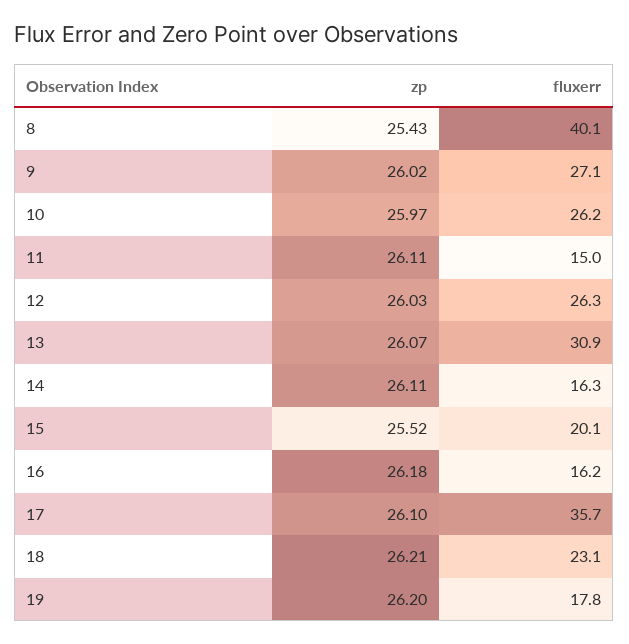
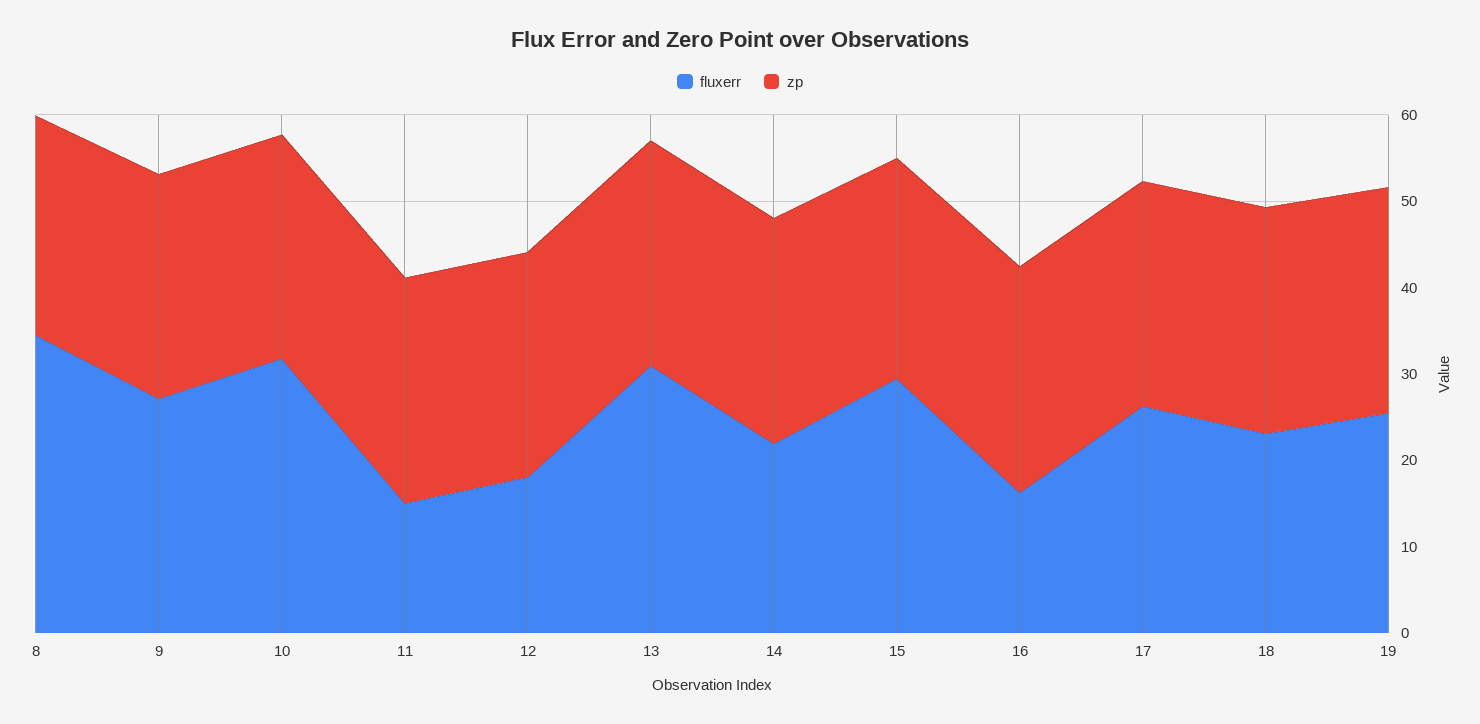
fluxerr, 8: 40.1 -> 34
fluxerr, 10: 26.2 -> 32
fluxerr, 12: 26.3 -> 18
fluxerr, 14: 16.3 -> 22
fluxerr, 15: 20.1 -> 30
fluxerr, 17: 35.7 -> 26
fluxerr, 19: 17.8 -> 26

